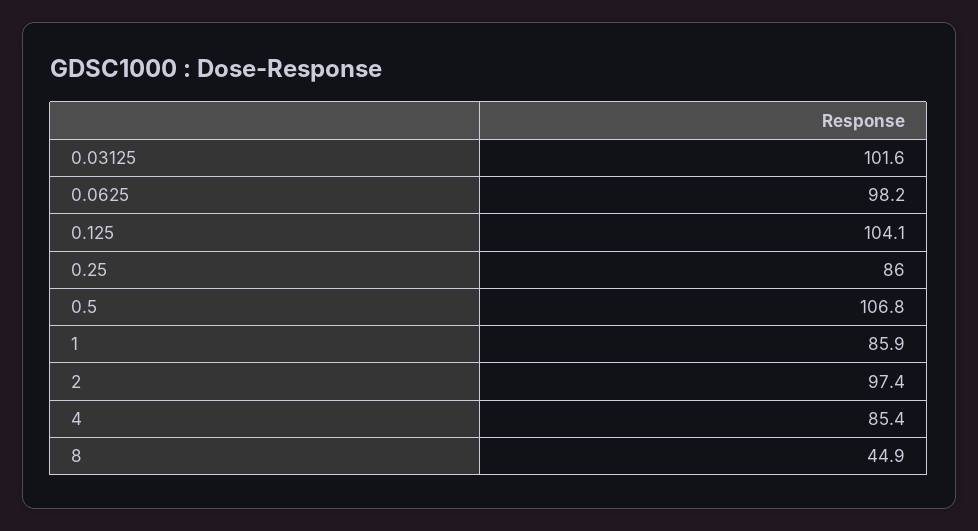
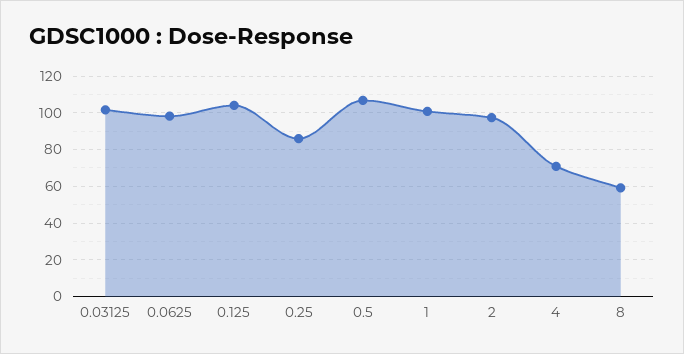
1: 85.9 -> 100
4: 85.4 -> 70
8: 44.9 -> 60

